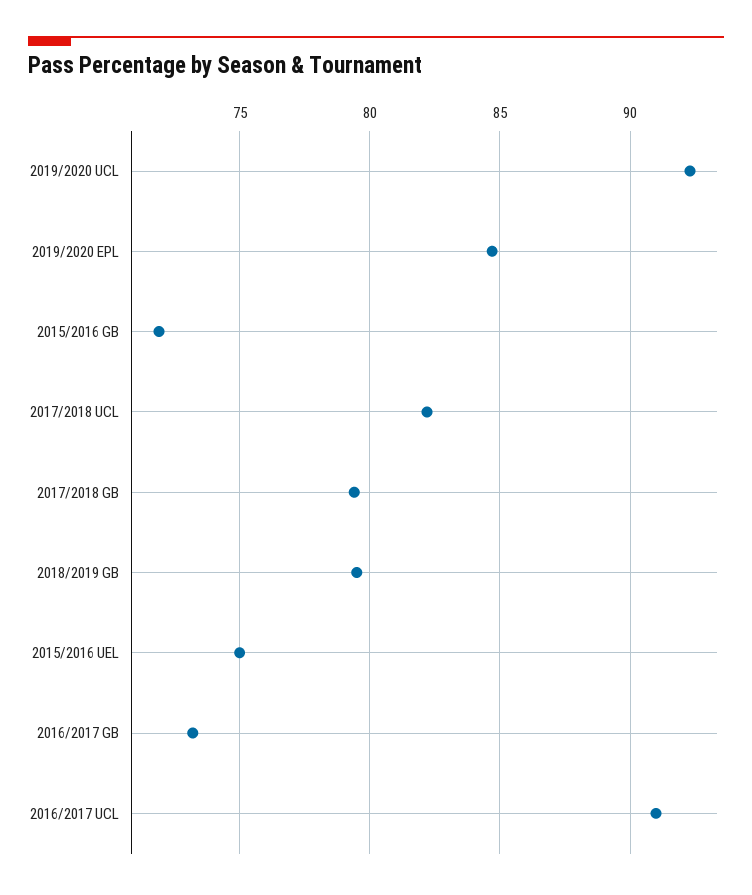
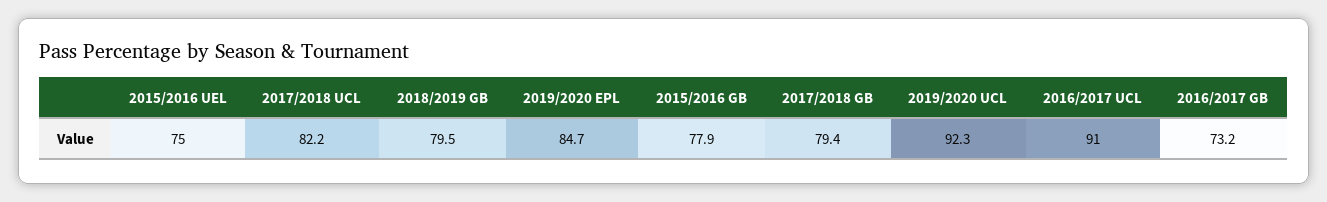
2015/2016 GB: 72 -> 77.9

